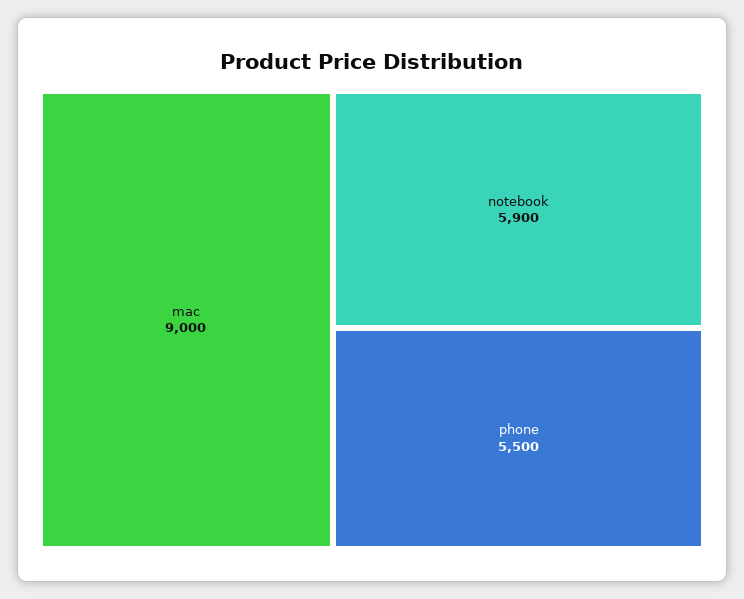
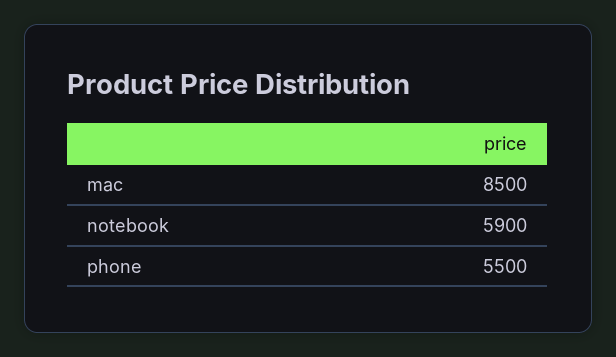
mac: 9000 -> 8500

